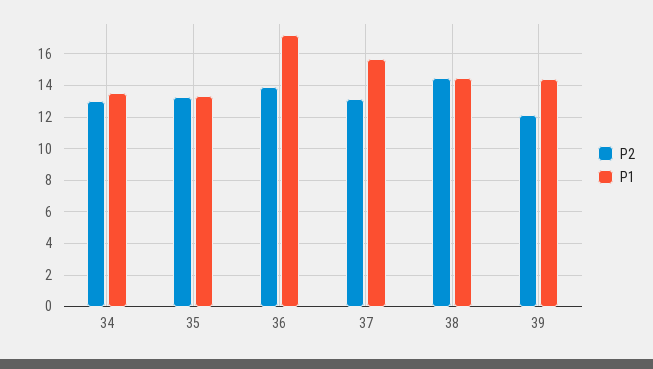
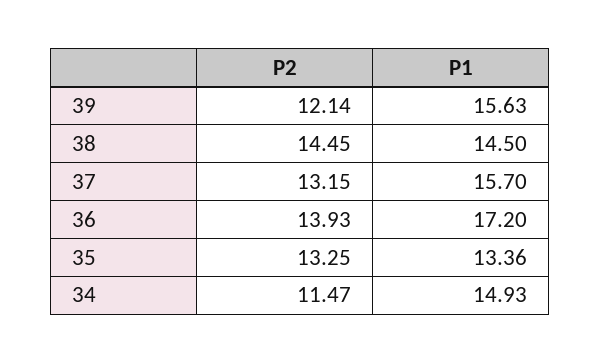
P2, 34: 13 -> 11.47
P1, 34: 13.5 -> 14.93
P1, 39: 14.5 -> 15.63

